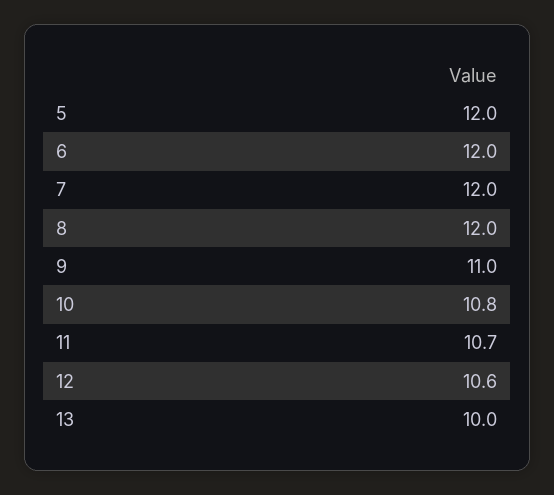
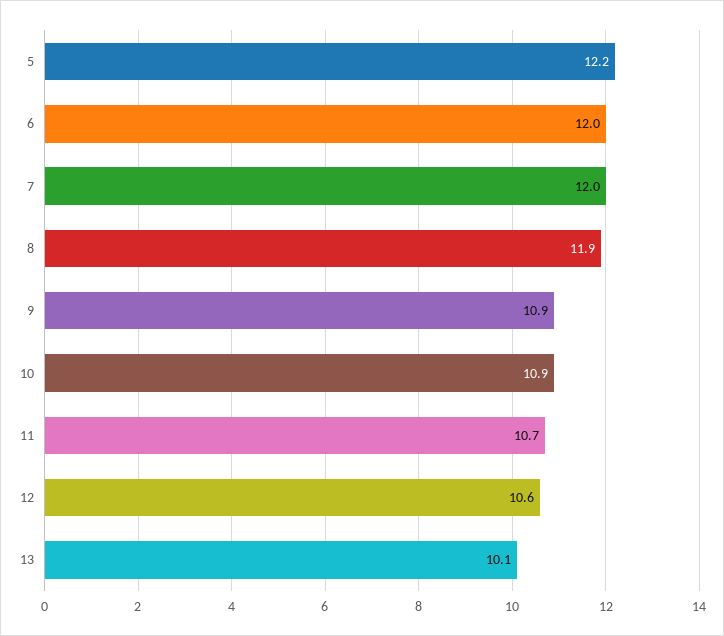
5: 12 -> 12.2
8: 12 -> 11.9
9: 11 -> 10.9
10: 10.8 -> 10.9
13: 10 -> 10.1

